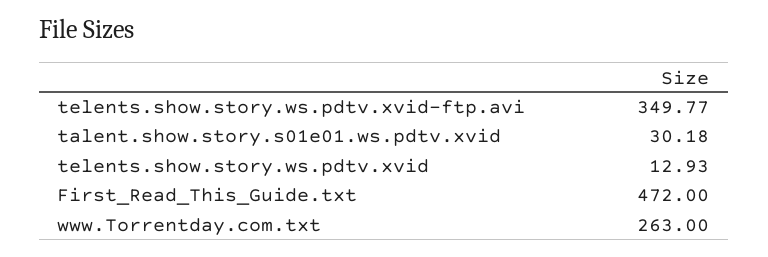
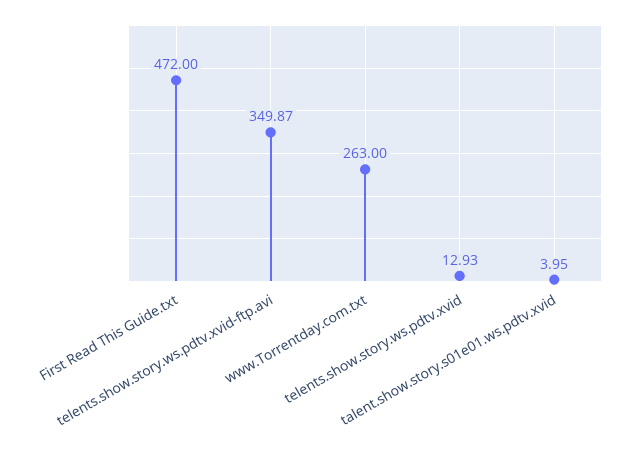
telents.show.story.ws.pdtv.xvid-ftp.avi: 349.77 -> 349.87
talent.show.story.s01e01.ws.pdtv.xvid: 30.18 -> 3.95

